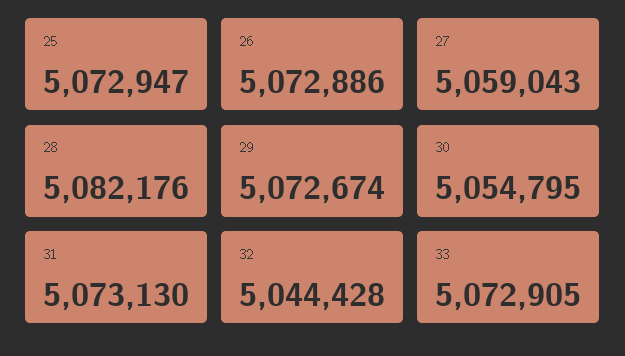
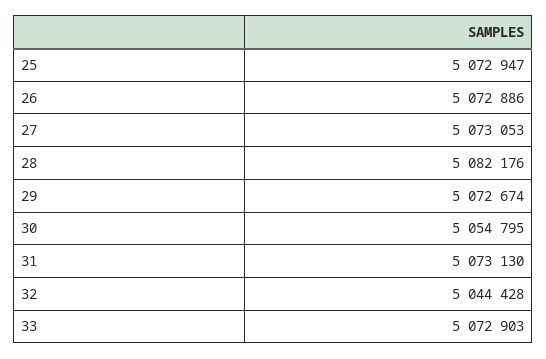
27: 5059043 -> 5073053
33: 5072905 -> 5072903

